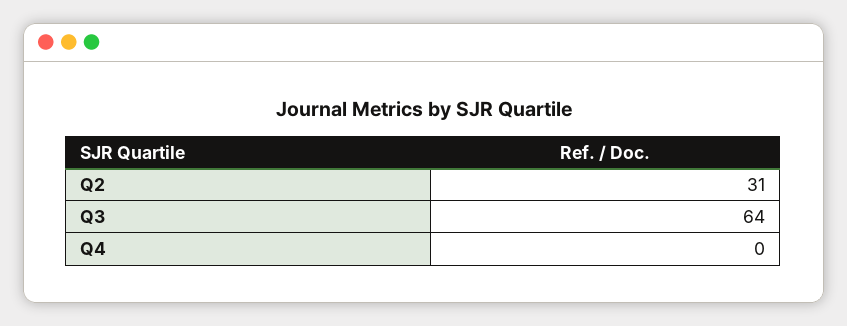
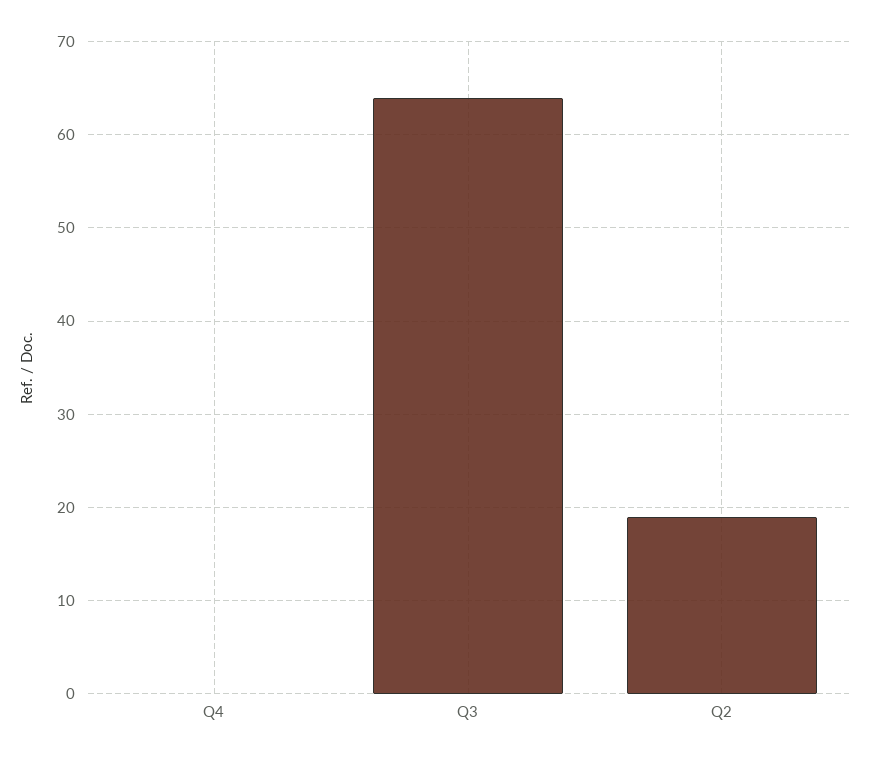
Q2: 31 -> 19

